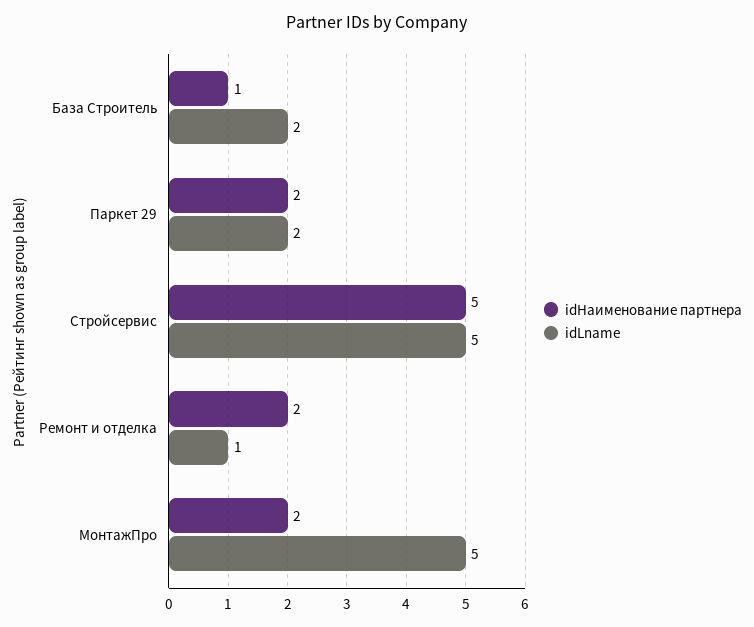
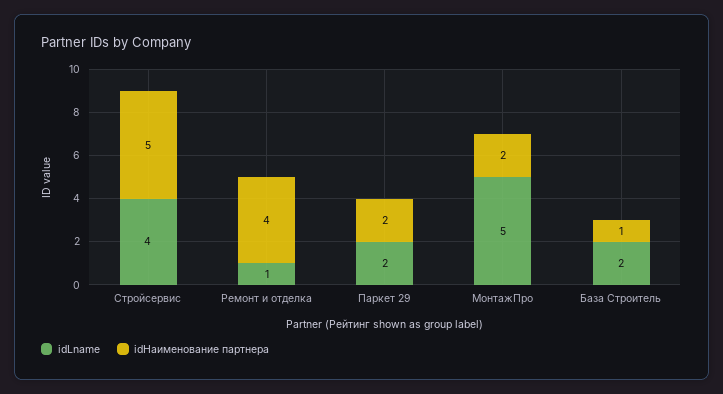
idLname, Стройсервис: 5 -> 4
idНаименование партнера, Ремонт и отделка: 2 -> 4

